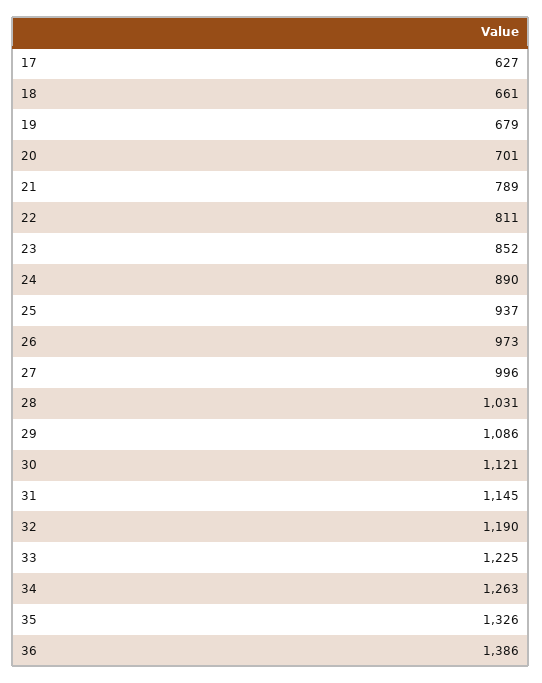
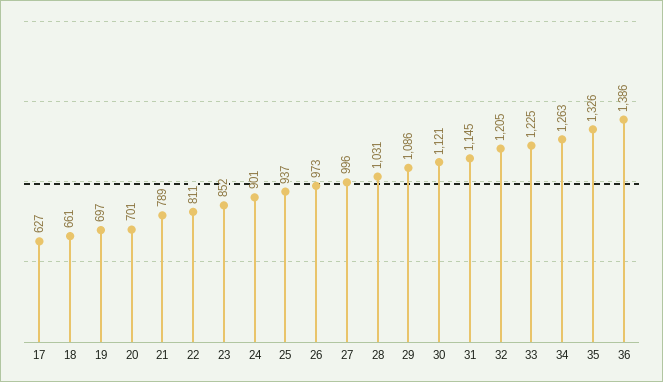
19: 679 -> 697
24: 890 -> 901
32: 1190 -> 1205

